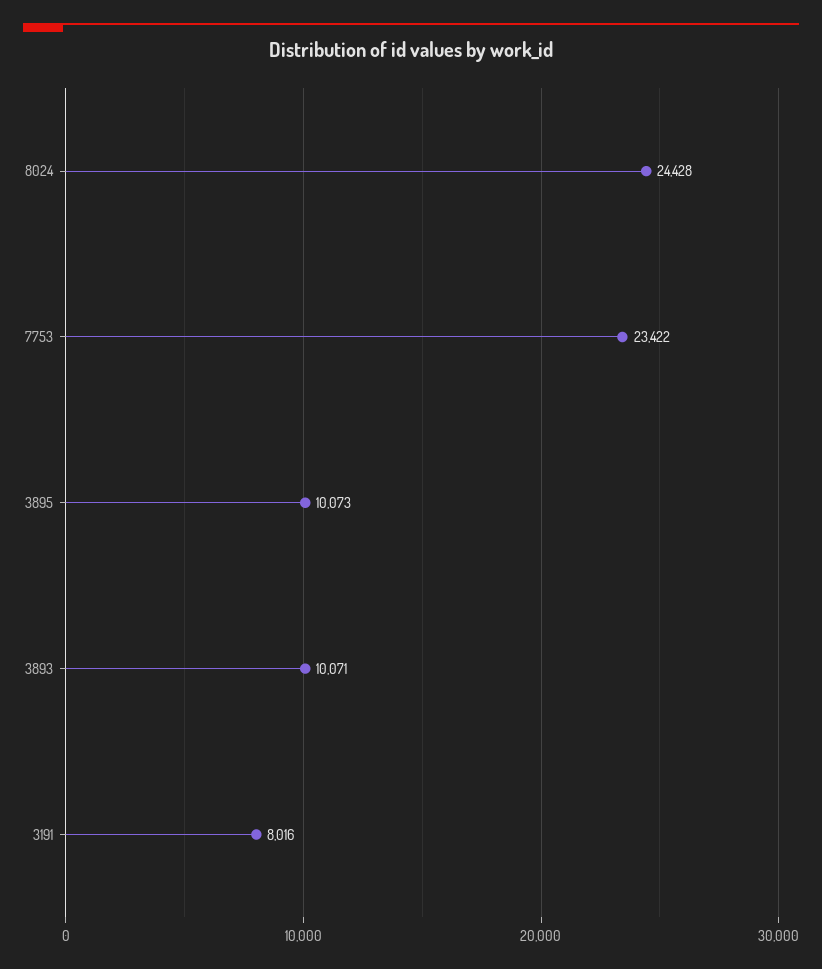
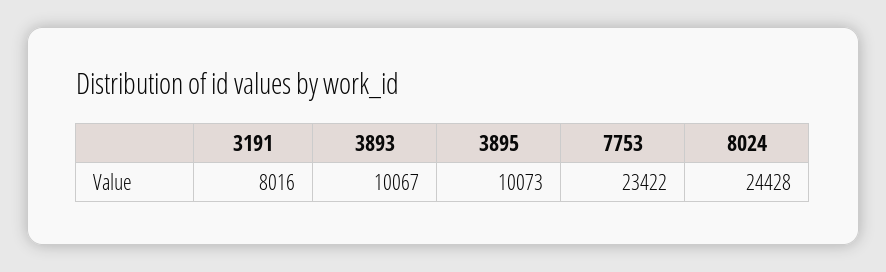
3893: 10071 -> 10067

